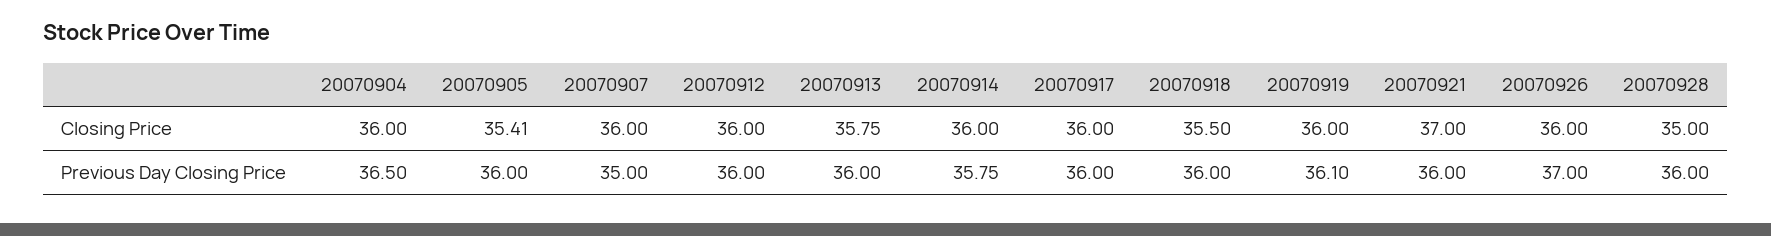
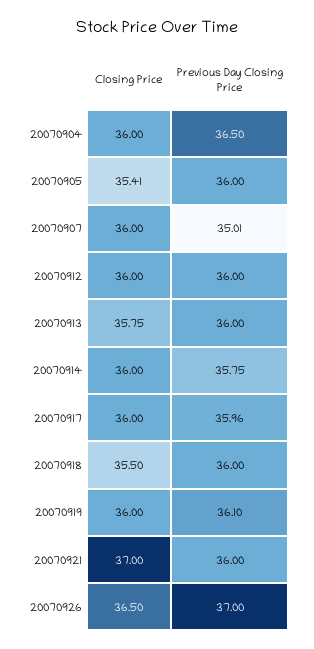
20070926, Closing Price: 36 -> 36.5
20070928, Closing Price: 35 -> none
20070907, Previous Day Closing Price: 35 -> 35.01
20070917, Previous Day Closing Price: 36 -> 35.96
20070928, Previous Day Closing Price: 36 -> none

